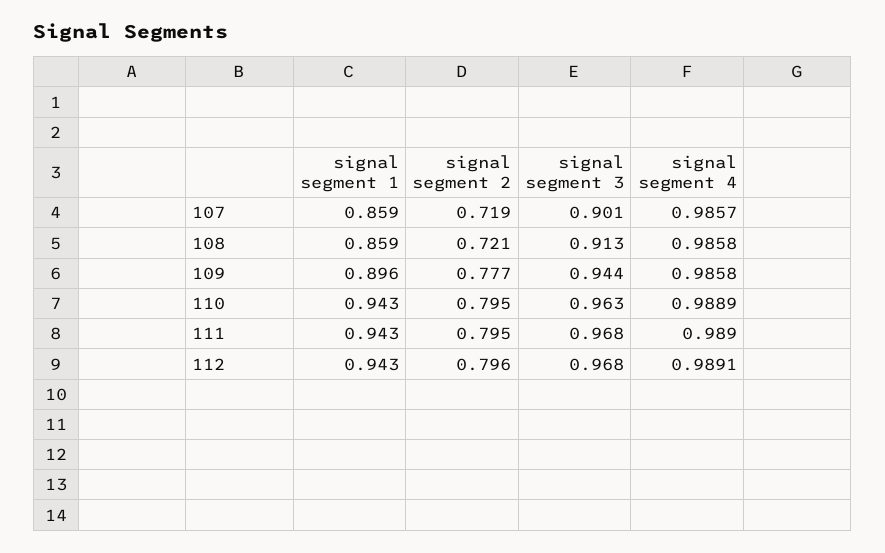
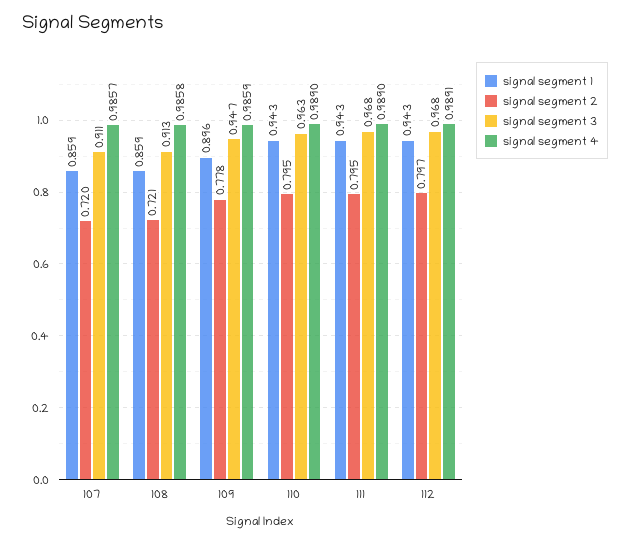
signal segment 2, 107: 0.719 -> 0.72
signal segment 3, 107: 0.901 -> 0.911
signal segment 2, 109: 0.777 -> 0.778
signal segment 3, 109: 0.944 -> 0.947
signal segment 4, 109: 0.9858 -> 0.9859
signal segment 4, 110: 0.9889 -> 0.989
signal segment 2, 112: 0.796 -> 0.797

